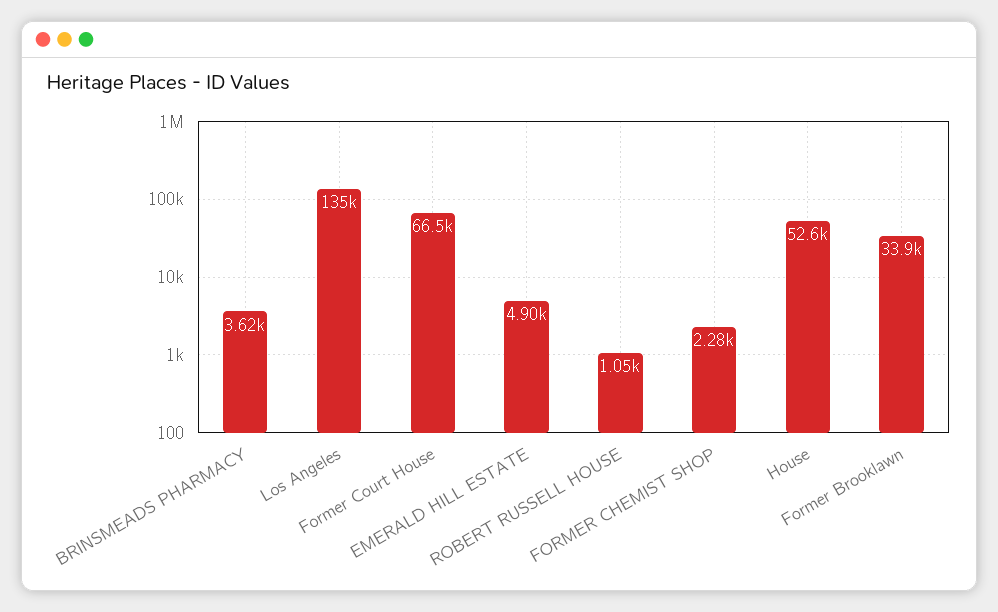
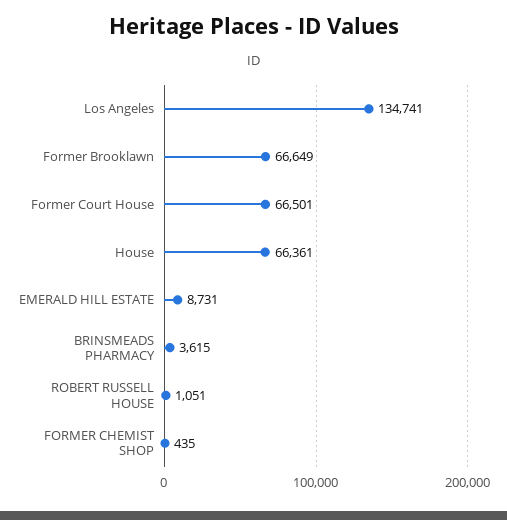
EMERALD HILL ESTATE: 4900 -> 8731
FORMER CHEMIST SHOP: 2280 -> 435
House: 52600 -> 66361
Former Brooklawn: 33900 -> 66649

